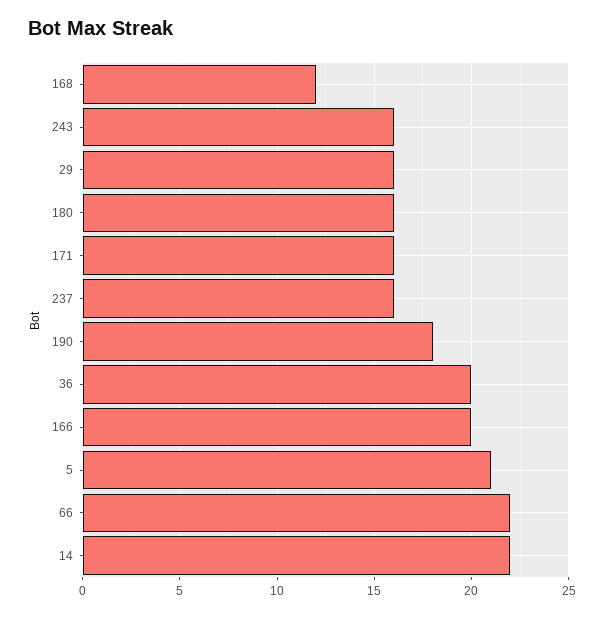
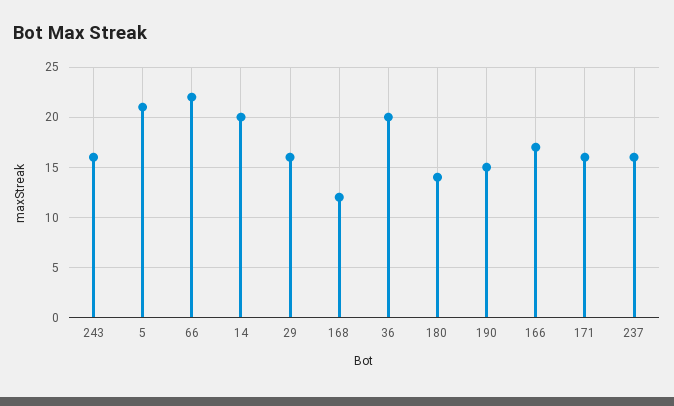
180: 16 -> 14
190: 18 -> 15
166: 20 -> 17
14: 22 -> 20

